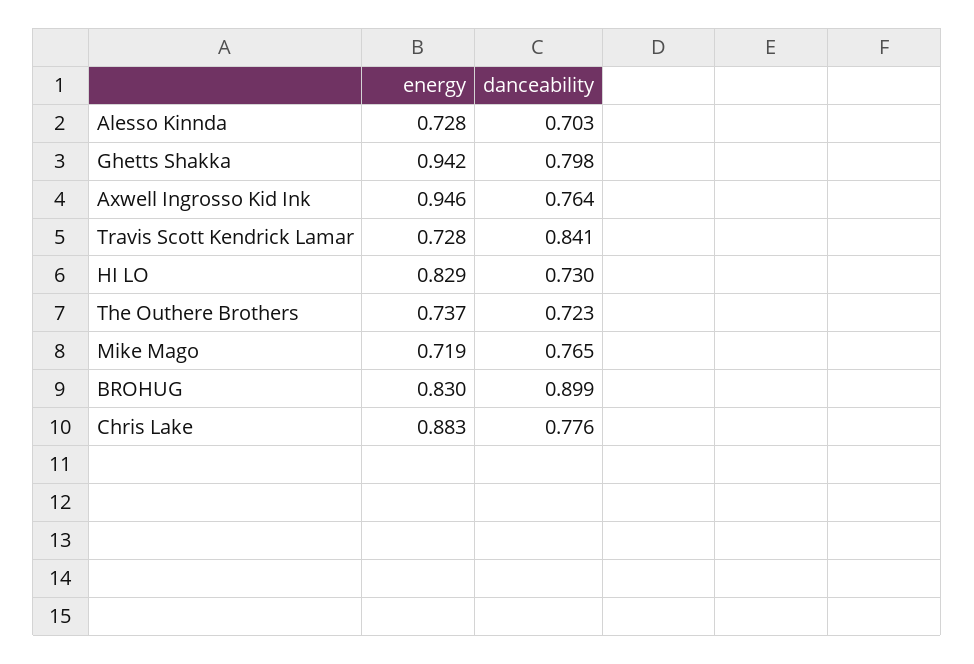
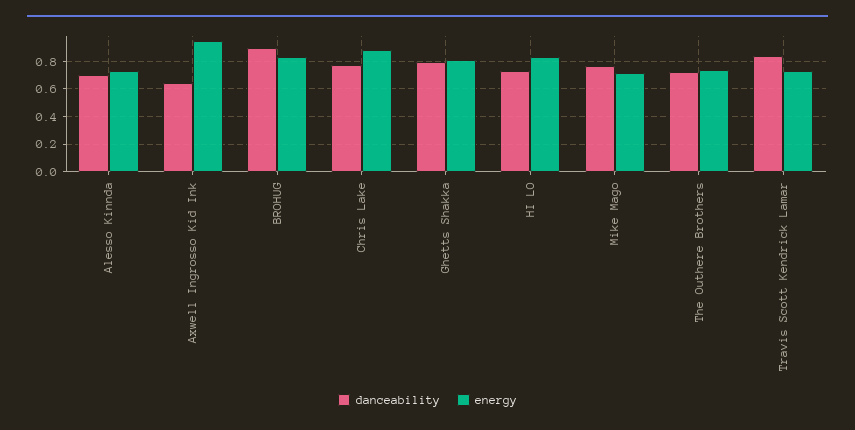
energy, Ghetts Shakka: 0.942 -> 0.8
danceability, Axwell Ingrosso Kid Ink: 0.764 -> 0.65

